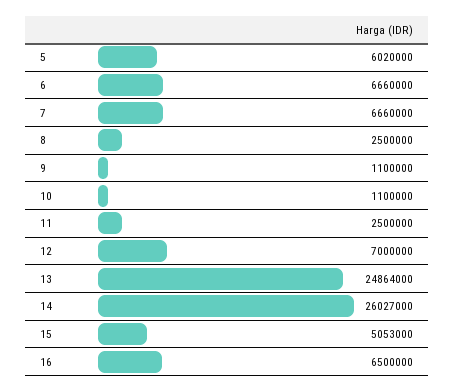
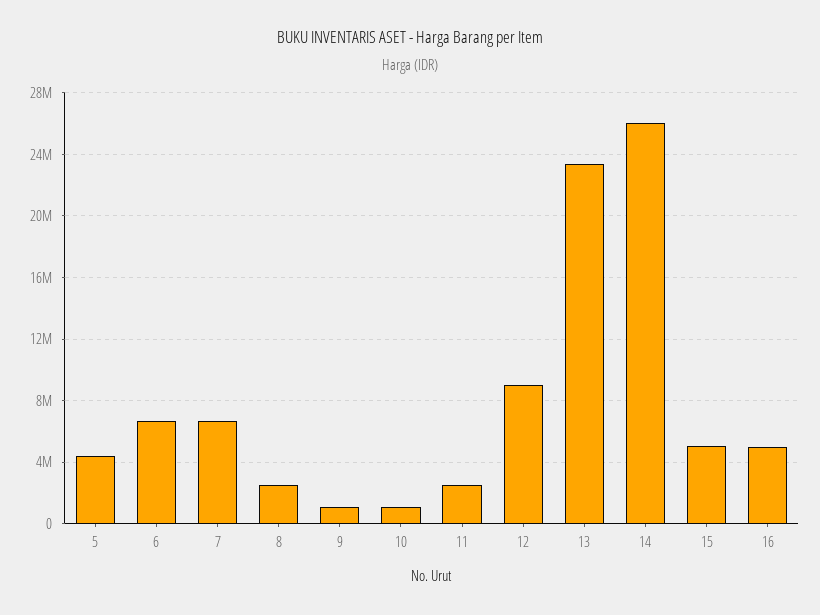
5: 6020000 -> 4500000
12: 7000000 -> 9000000
13: 24864000 -> 23500000
16: 6500000 -> 5000000

